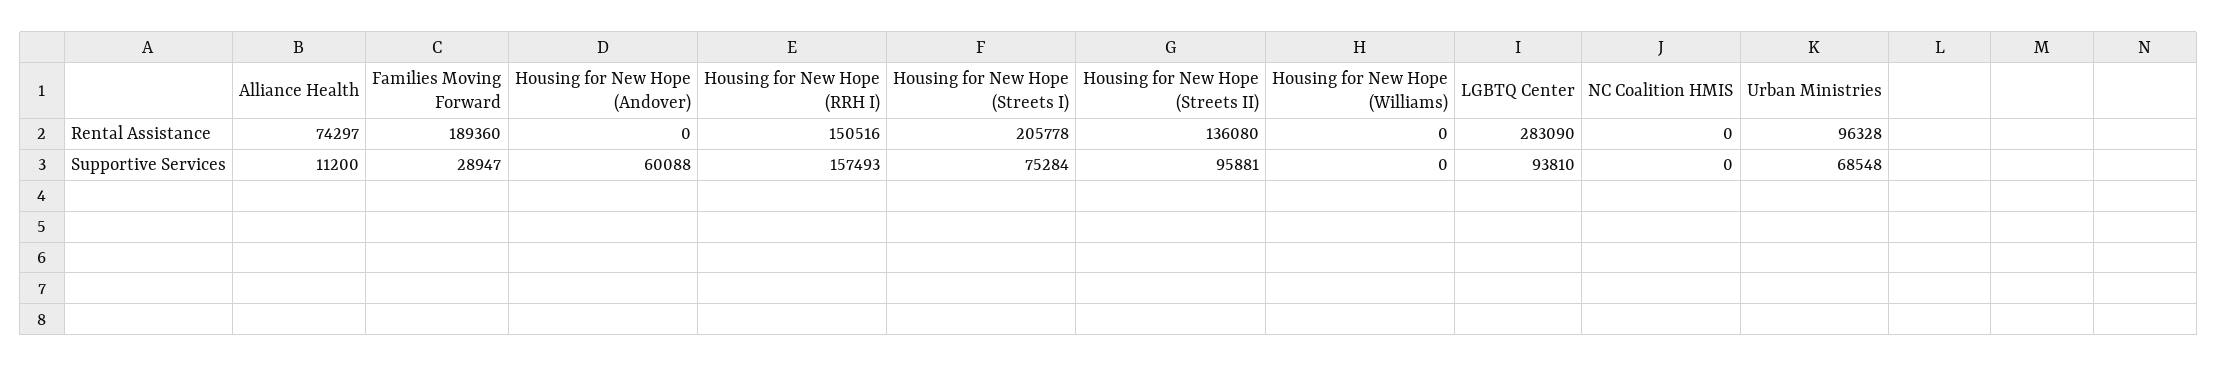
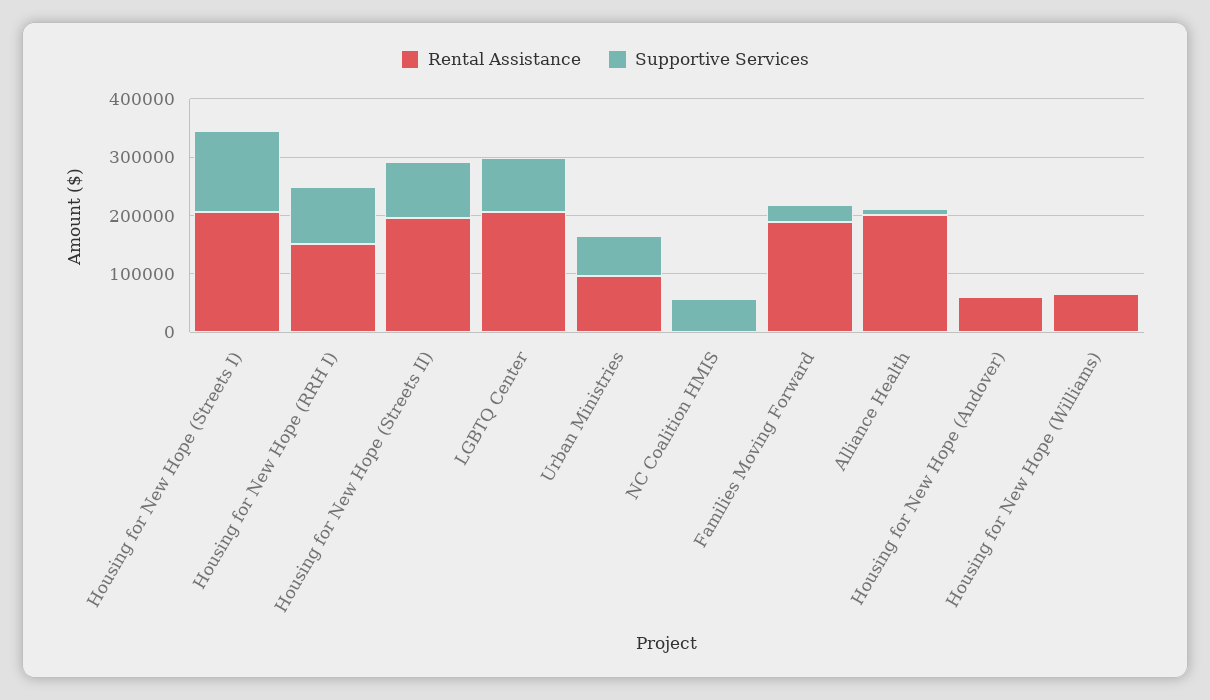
Rental Assistance, Alliance Health: 74297 -> 200000
Rental Assistance, Housing for New Hope (Andover): 0 -> 60000
Rental Assistance, Housing for New Hope (Streets II): 136080 -> 200000
Rental Assistance, Housing for New Hope (Williams): 0 -> 60000
Rental Assistance, LGBTQ Center: 283090 -> 200000
Supportive Services, Housing for New Hope (Andover): 60088 -> 0
Supportive Services, Housing for New Hope (RRH I): 157493 -> 100000
Supportive Services, Housing for New Hope (Streets I): 75284 -> 140000
Supportive Services, NC Coalition HMIS: 0 -> 60000

